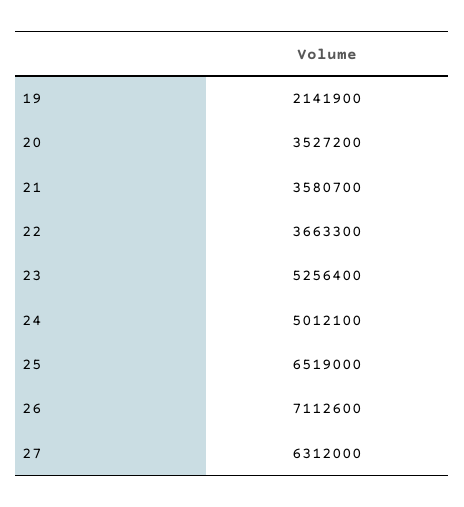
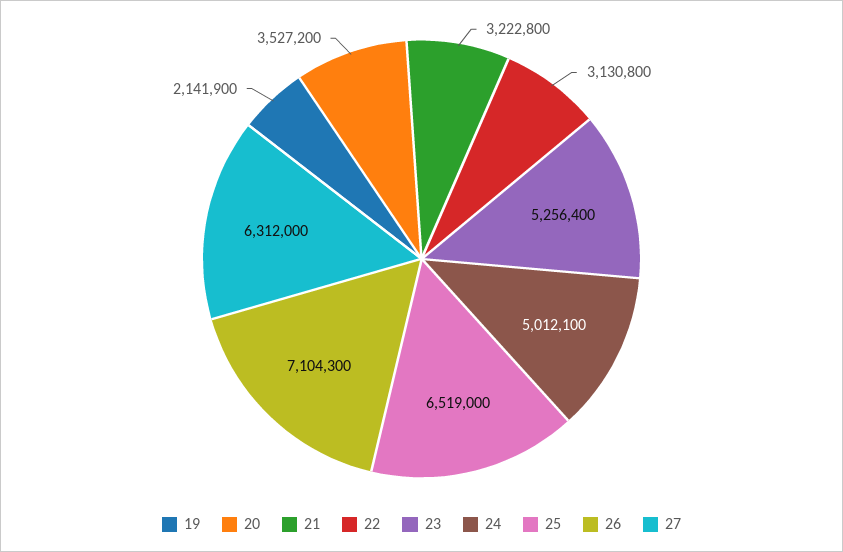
21: 3580700 -> 3222800
22: 3663300 -> 3130800
26: 7112600 -> 7104300

